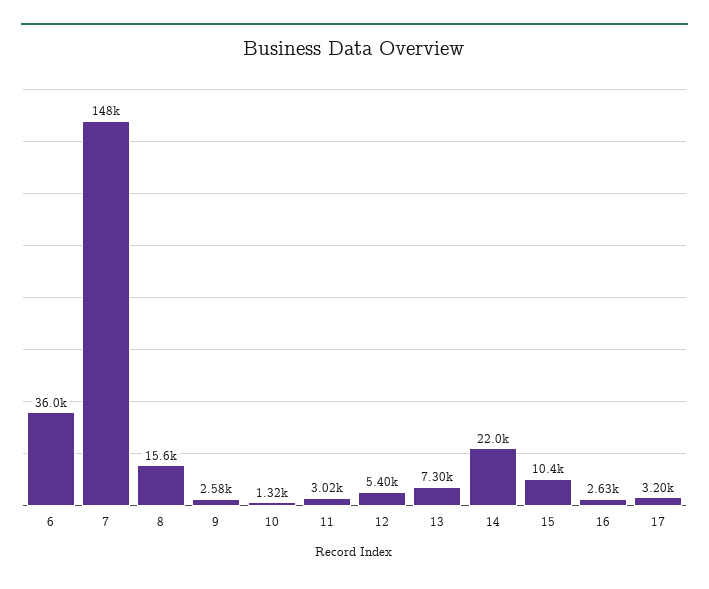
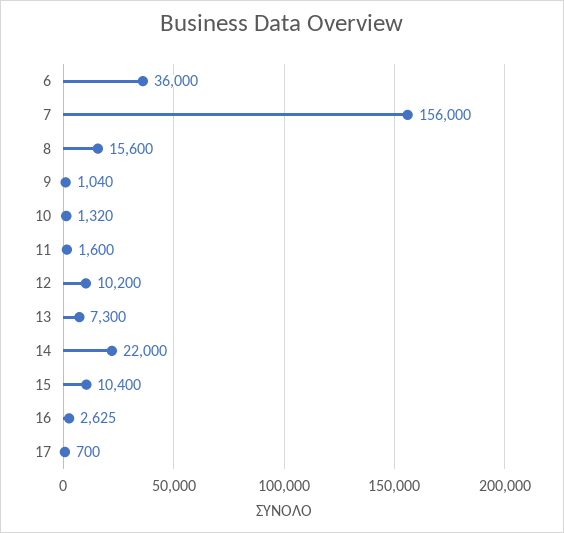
7: 148000 -> 156000
9: 2580 -> 1040
11: 3020 -> 1600
12: 5400 -> 10200
17: 3200 -> 700

